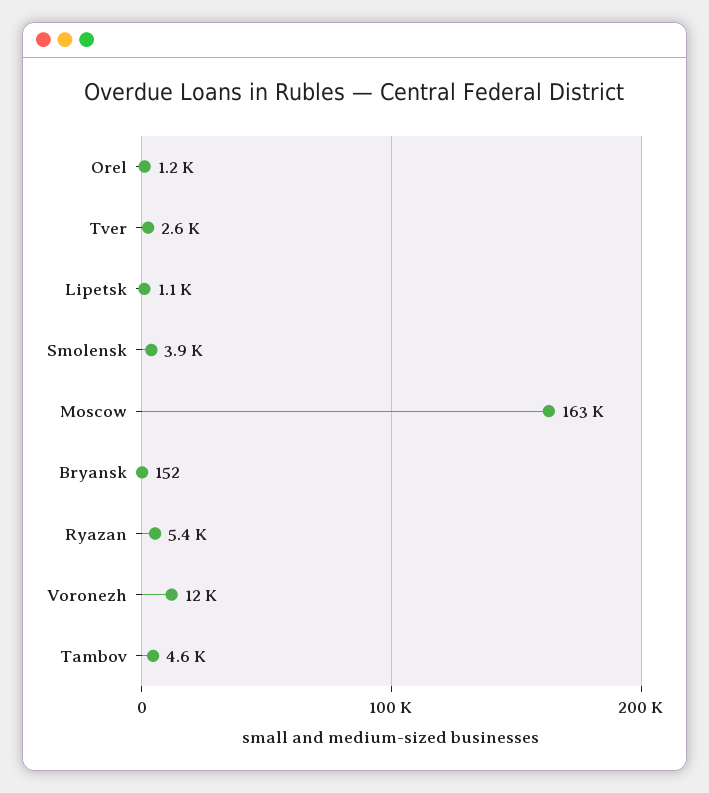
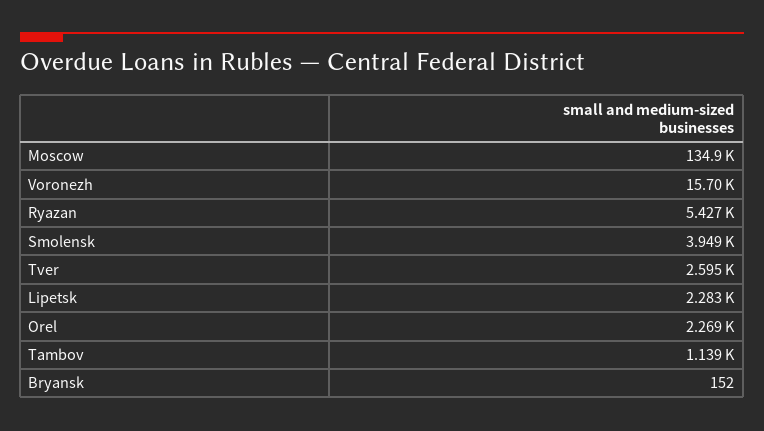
Orel: 1200 -> 2269
Lipetsk: 1100 -> 2283
Moscow: 163000 -> 134900
Voronezh: 12000 -> 15700
Tambov: 4600 -> 1139

